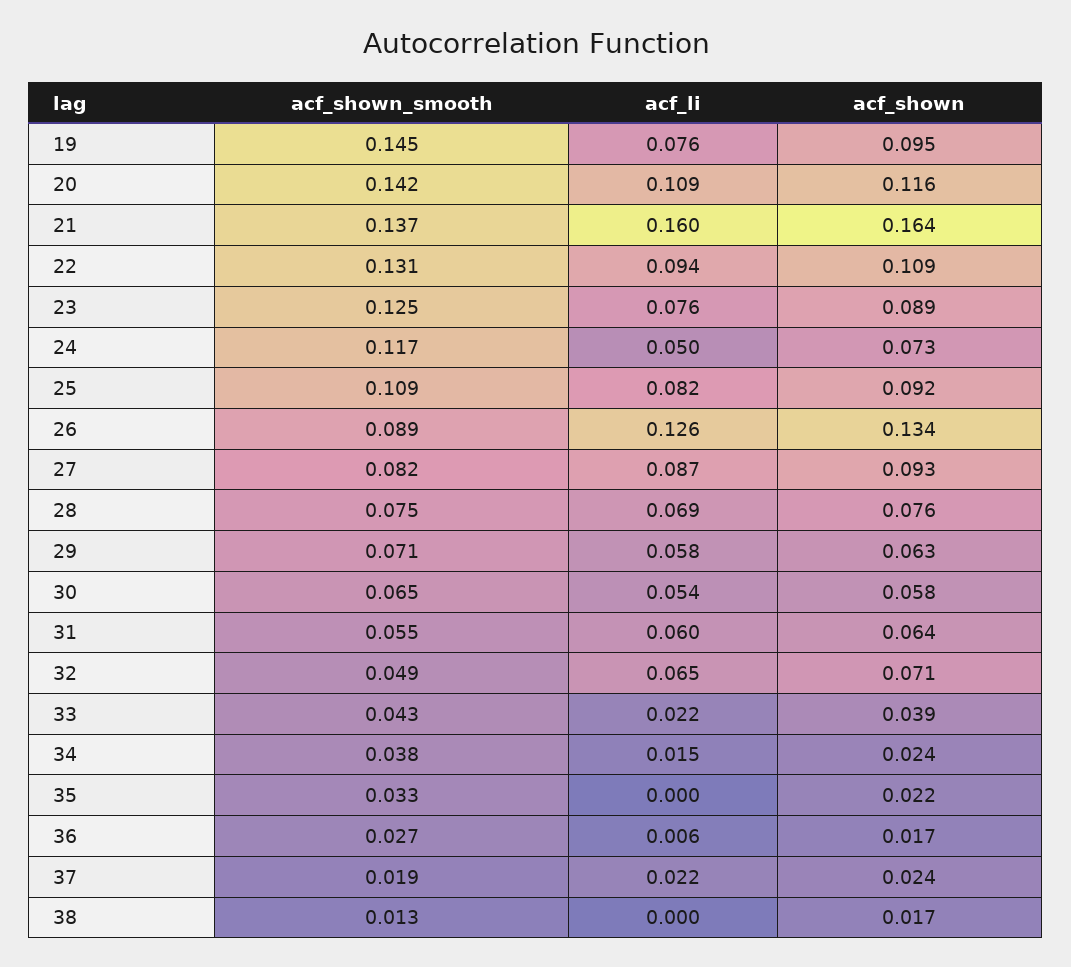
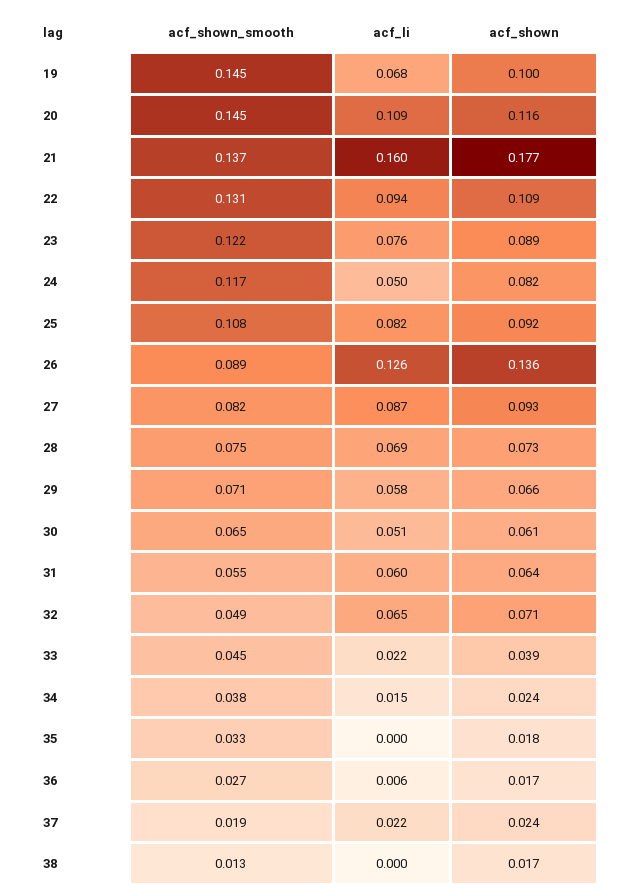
acf_li, 19: 0.076 -> 0.068
acf_shown, 19: 0.095 -> 0.1
acf_shown_smooth, 20: 0.142 -> 0.145
acf_shown, 21: 0.164 -> 0.177
acf_shown_smooth, 23: 0.125 -> 0.122
acf_shown, 24: 0.073 -> 0.082
acf_shown_smooth, 25: 0.109 -> 0.108
acf_shown, 26: 0.134 -> 0.136
acf_shown, 28: 0.076 -> 0.073
acf_shown, 29: 0.063 -> 0.066
acf_li, 30: 0.054 -> 0.051
acf_shown, 30: 0.058 -> 0.061
acf_shown_smooth, 33: 0.043 -> 0.045
acf_shown, 35: 0.022 -> 0.018

